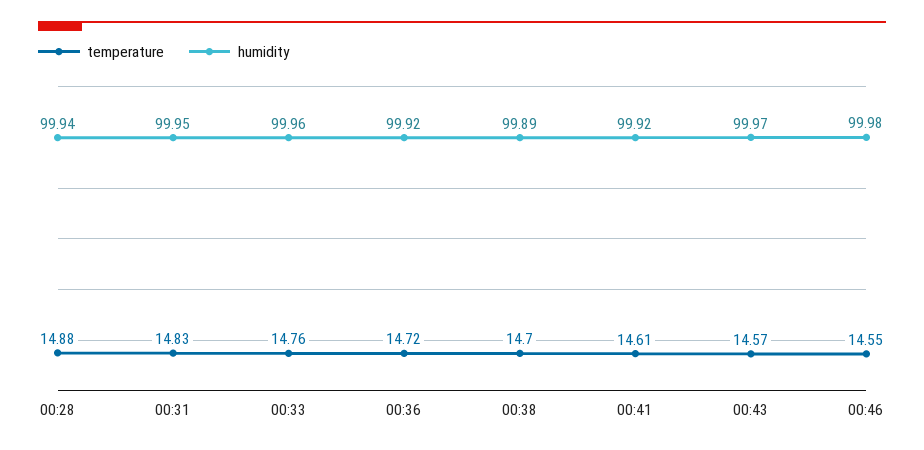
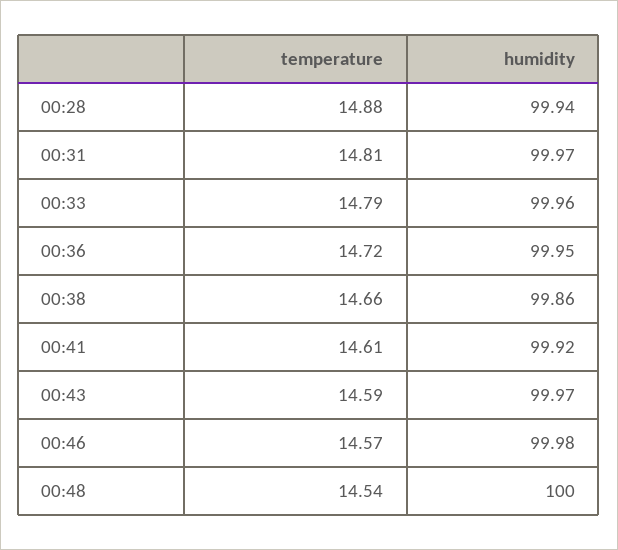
temperature, 00:31: 14.83 -> 14.81
humidity, 00:31: 99.95 -> 99.97
temperature, 00:33: 14.76 -> 14.79
humidity, 00:36: 99.92 -> 99.95
temperature, 00:38: 14.7 -> 14.66
humidity, 00:38: 99.89 -> 99.86
temperature, 00:43: 14.57 -> 14.59
temperature, 00:46: 14.55 -> 14.57
temperature, 00:48: none -> 14.54
humidity, 00:48: none -> 100

